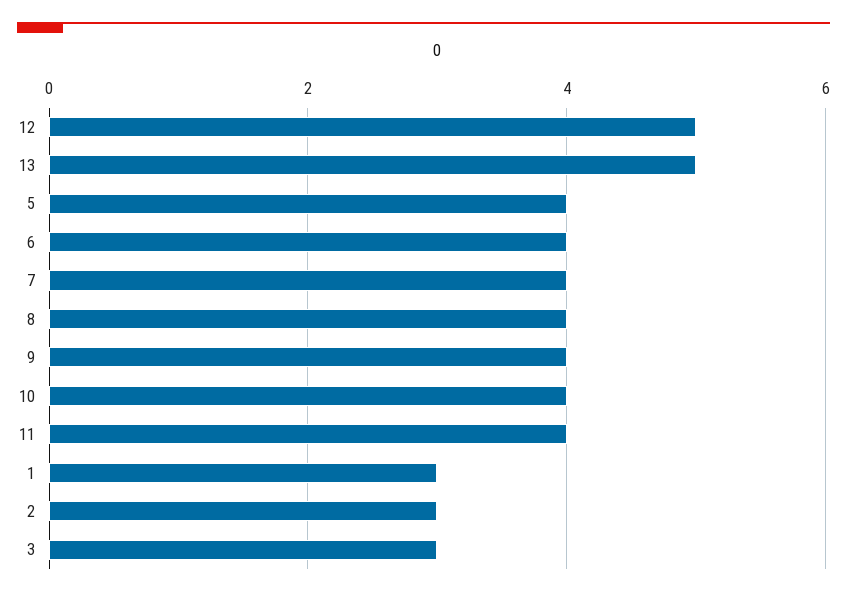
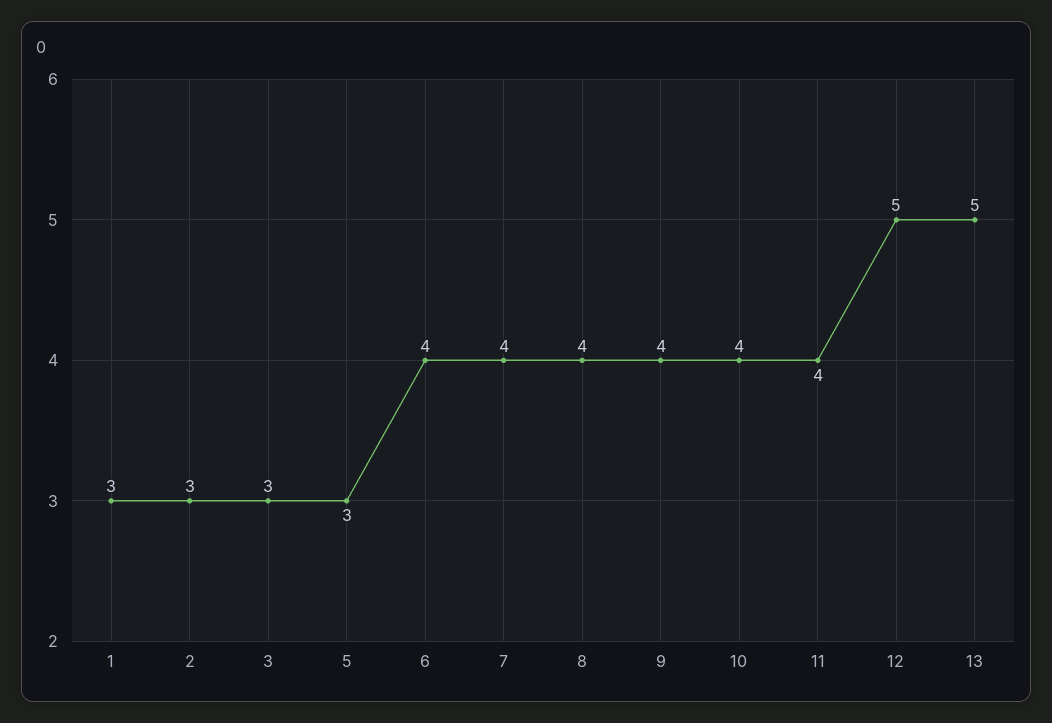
5: 4 -> 3

